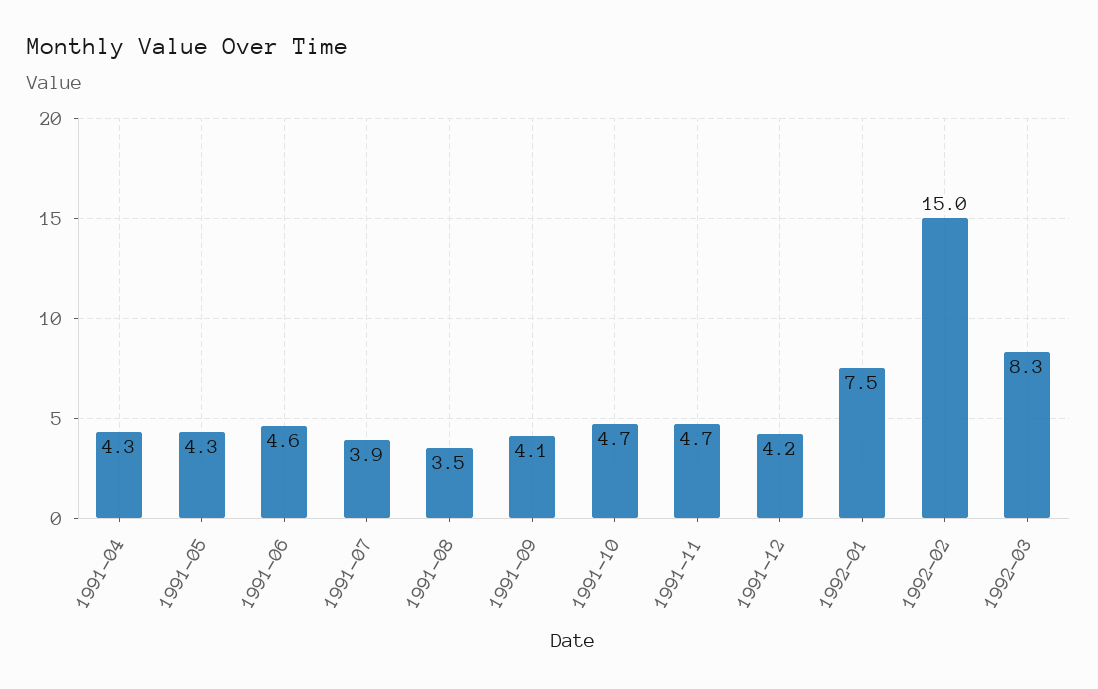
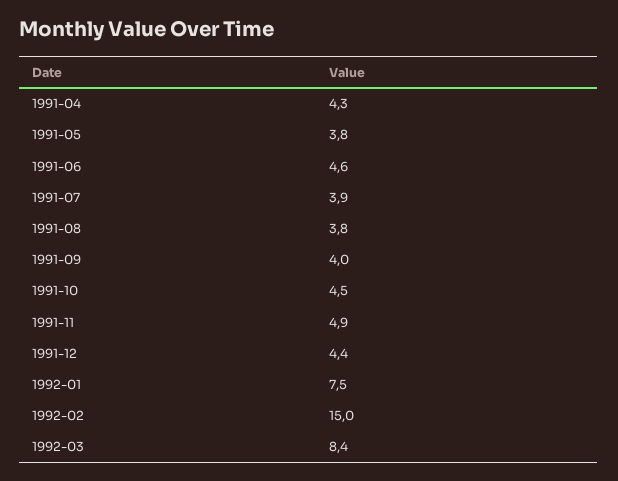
1991-05: 4.3 -> 3.8
1991-08: 3.5 -> 3.8
1991-09: 4.1 -> 4
1991-10: 4.7 -> 4.5
1991-11: 4.7 -> 4.9
1991-12: 4.2 -> 4.4
1992-03: 8.3 -> 8.4

